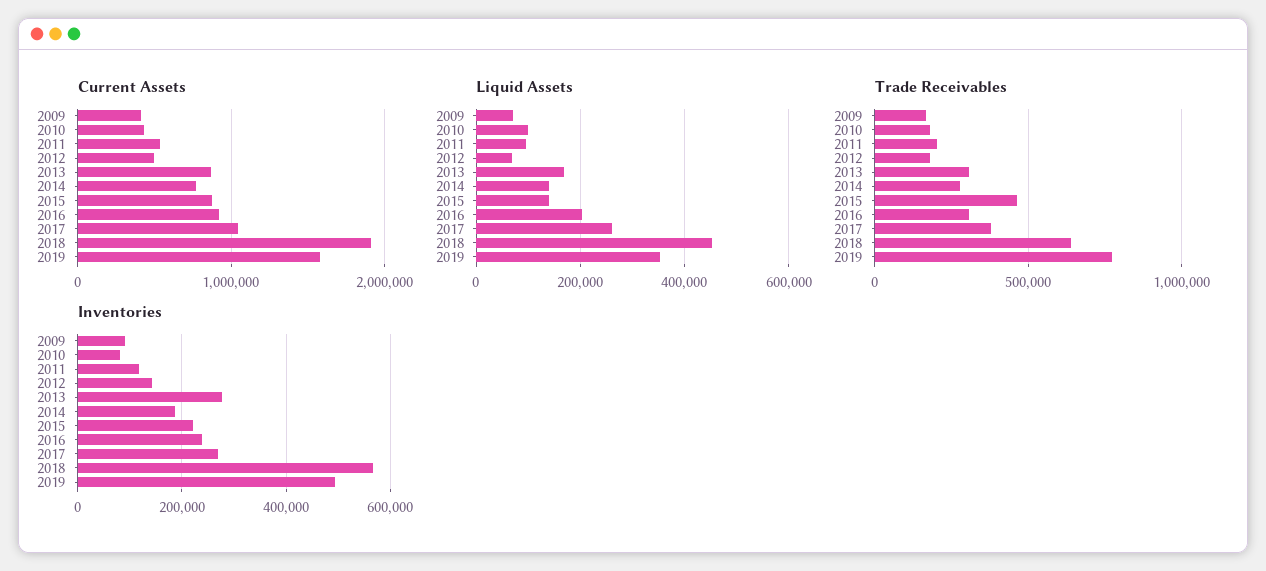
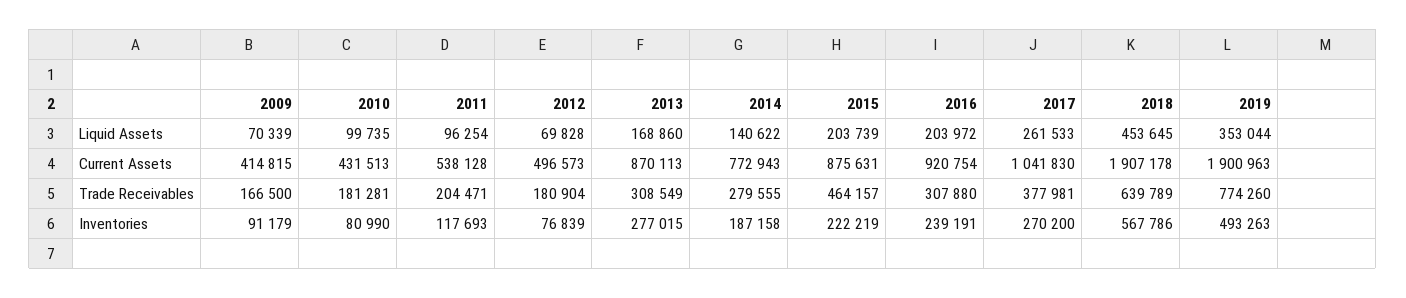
Current Assets, 2019: 1600000 -> 1900963
Liquid Assets, 2015: 140000 -> 203739
Inventories, 2012: 140000 -> 76839

